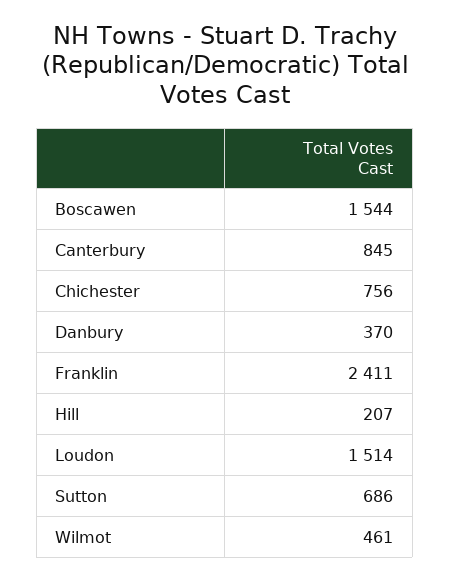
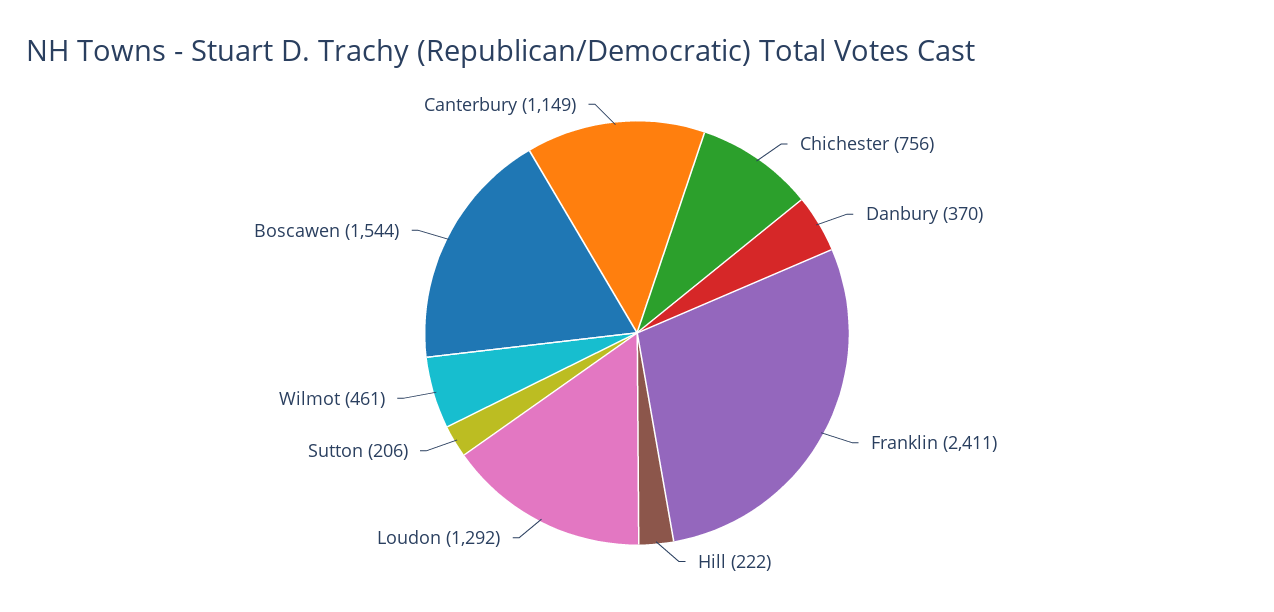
Canterbury: 845 -> 1149
Hill: 207 -> 222
Loudon: 1514 -> 1292
Sutton: 686 -> 206

